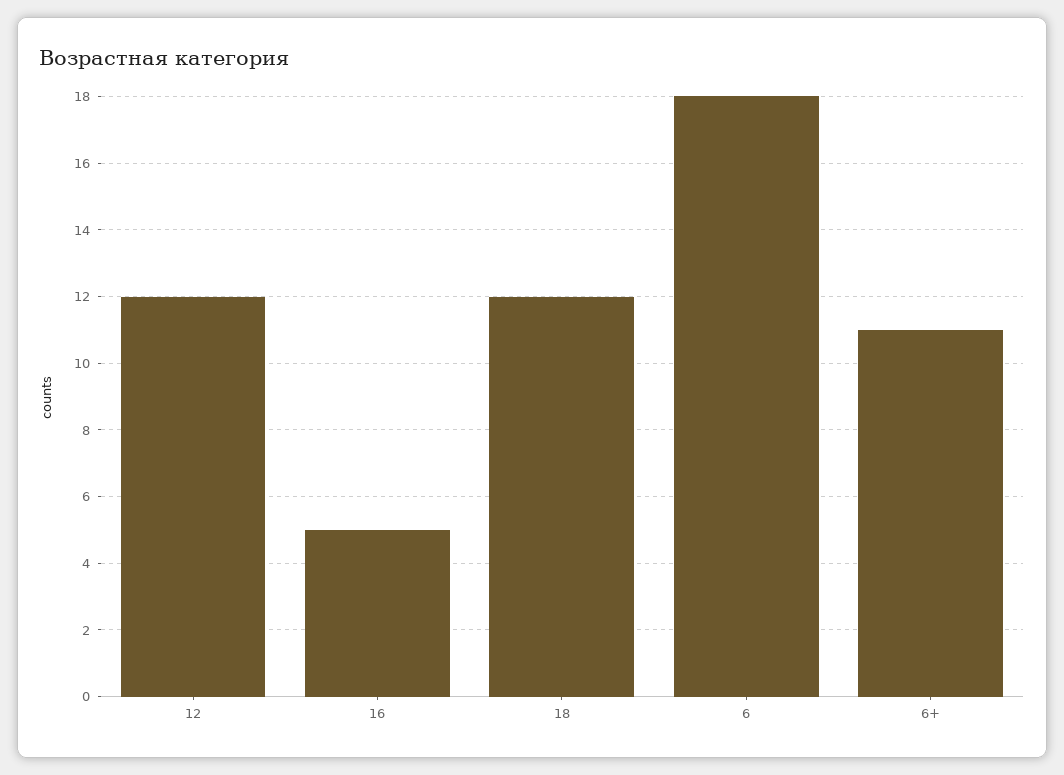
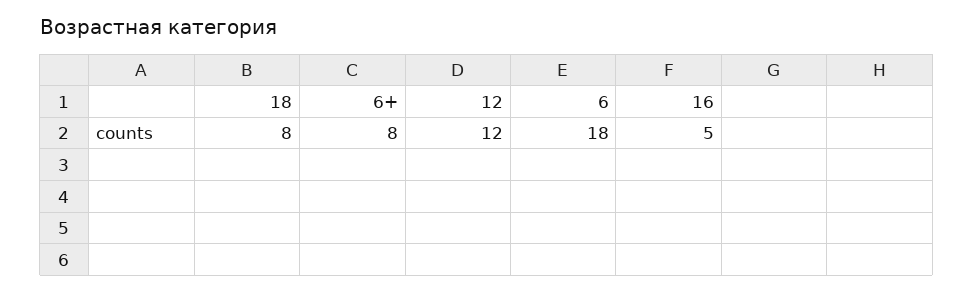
18: 12 -> 8
6+: 11 -> 8

